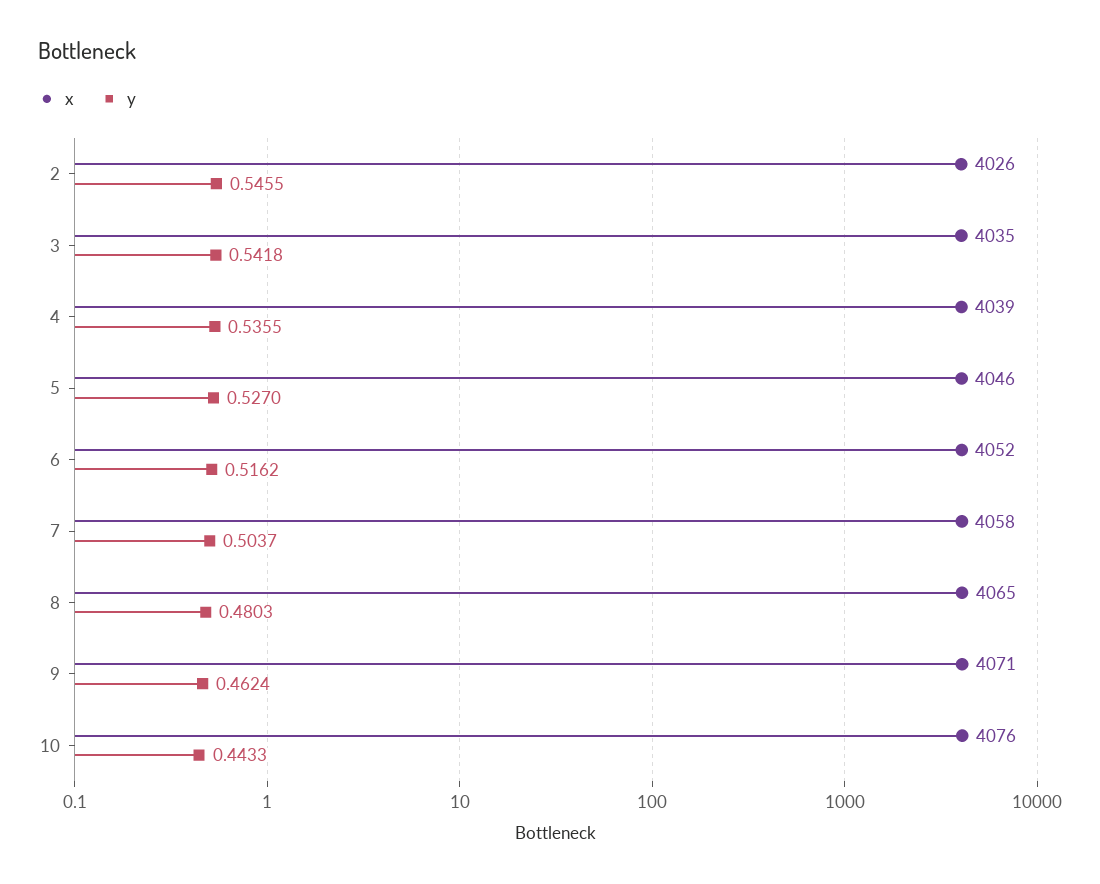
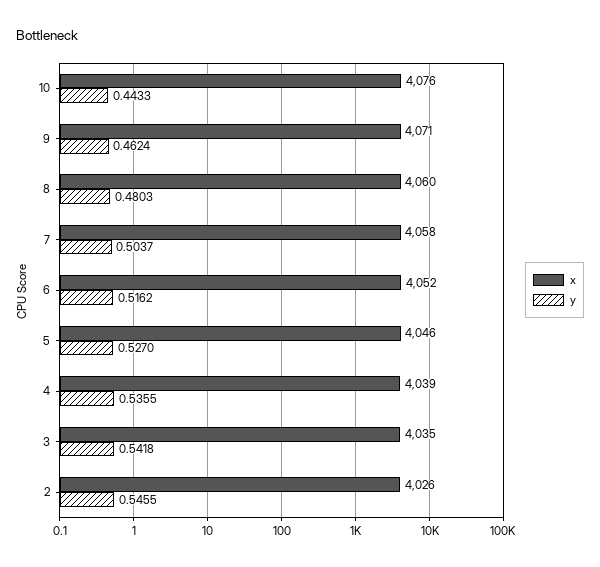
x, 8: 4065 -> 4060

